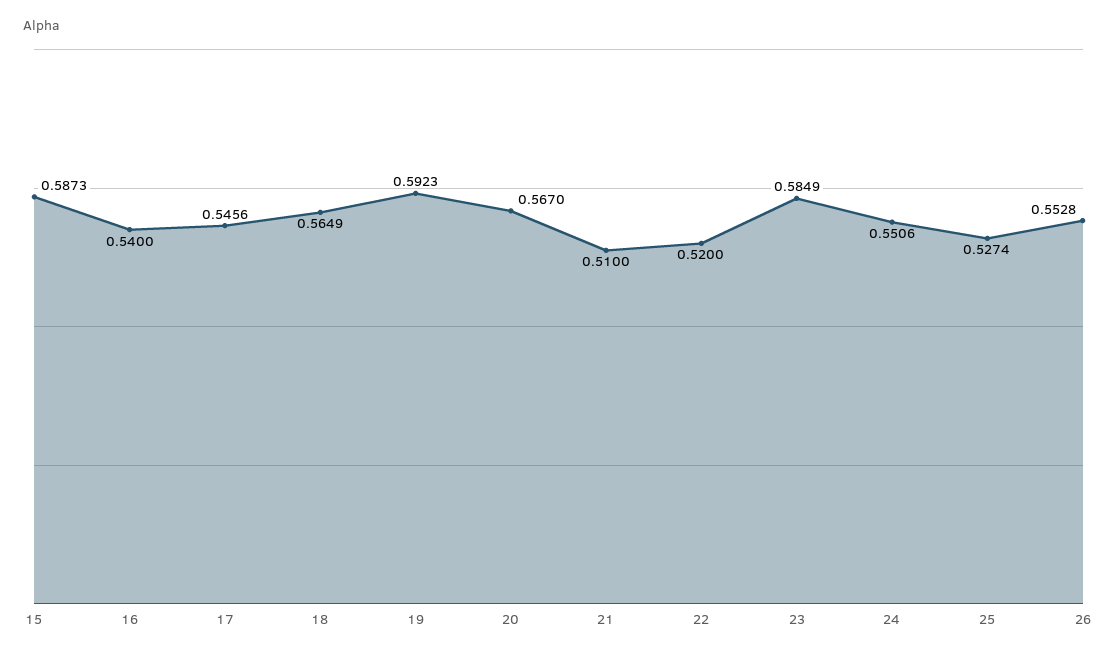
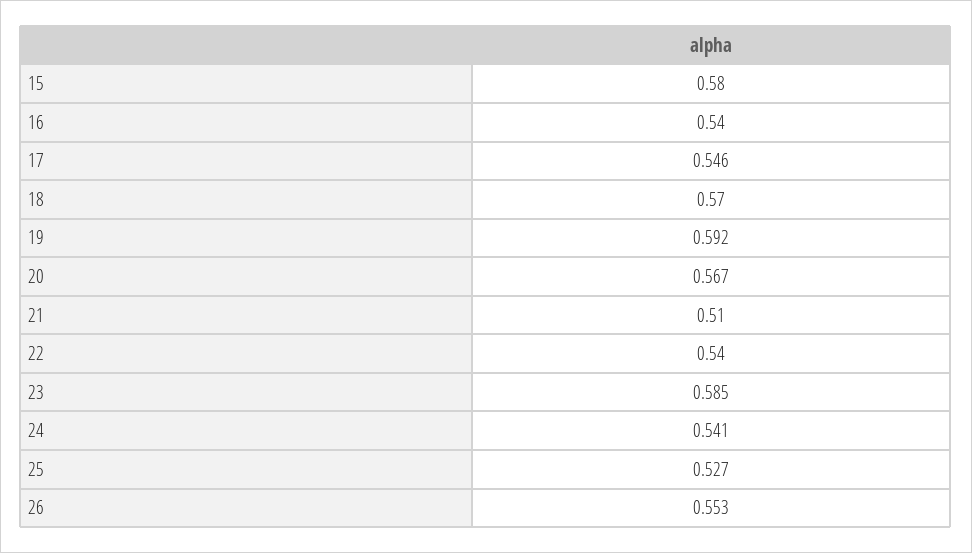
15: 0.5873 -> 0.58
18: 0.5649 -> 0.57
22: 0.52 -> 0.54
24: 0.5506 -> 0.541

